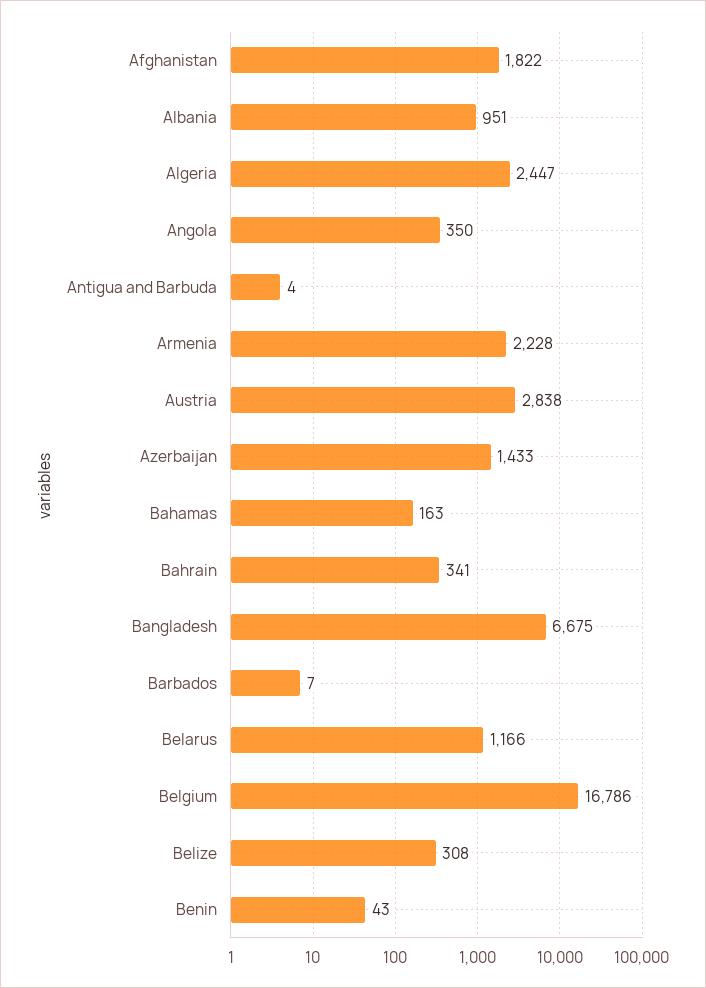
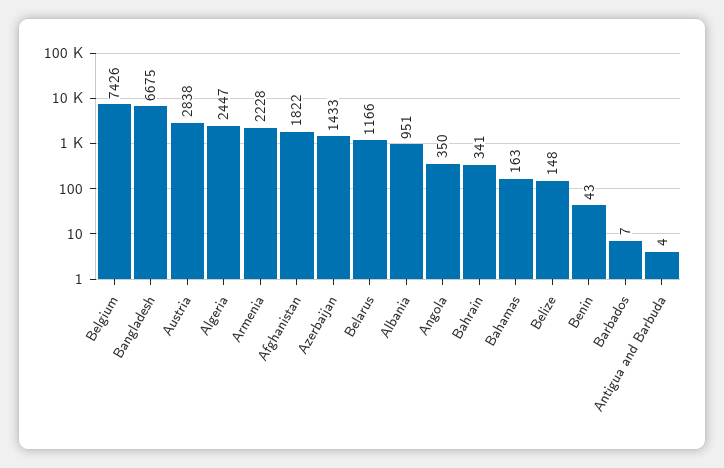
Belgium: 16786 -> 7426
Belize: 308 -> 148

